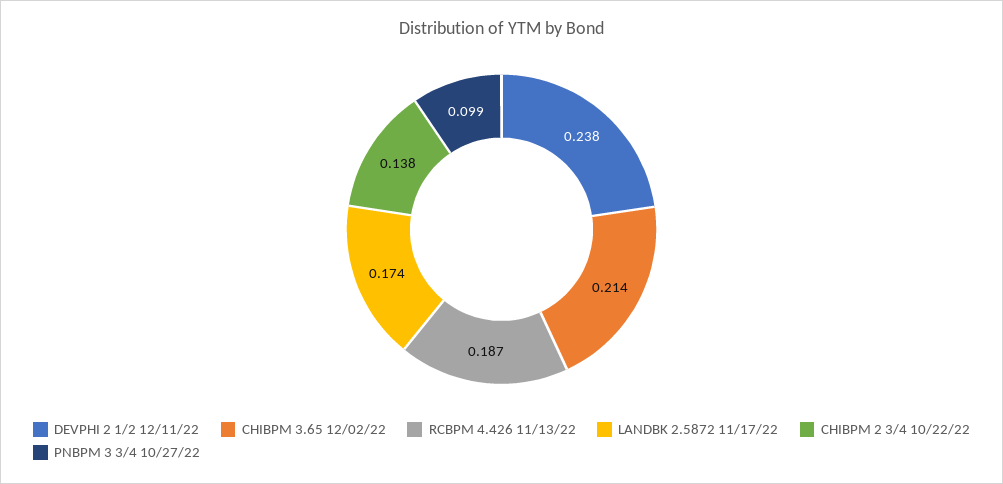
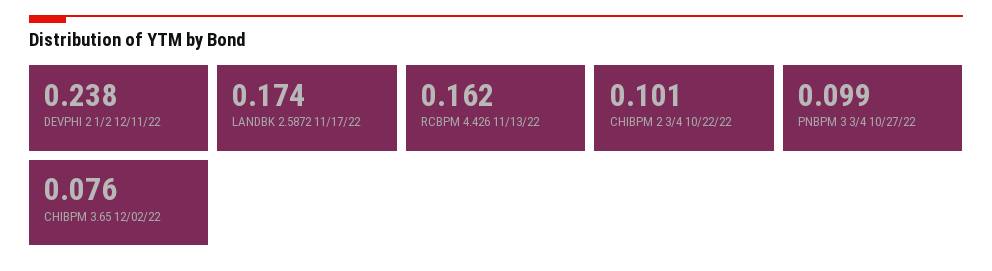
CHIBPM 3.65 12/02/22: 0.214 -> 0.076
RCBPM 4.426 11/13/22: 0.187 -> 0.162
CHIBPM 2 3/4 10/22/22: 0.138 -> 0.101

